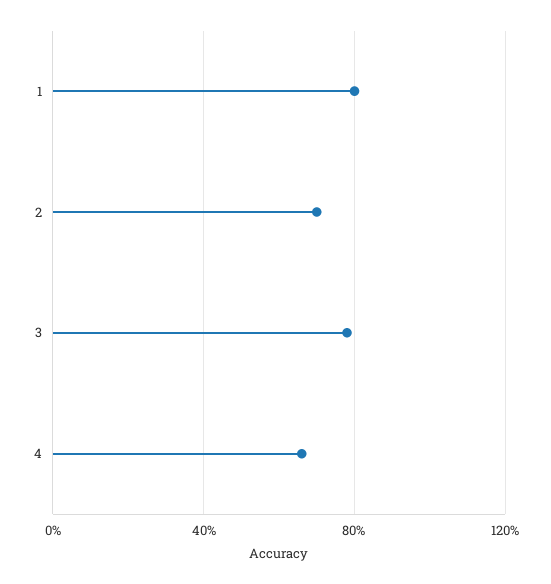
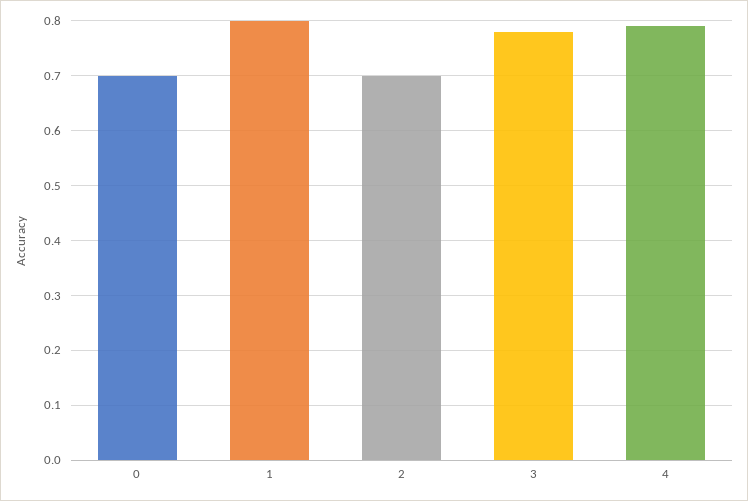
4: 0.65 -> 0.8
0: none -> 0.7

